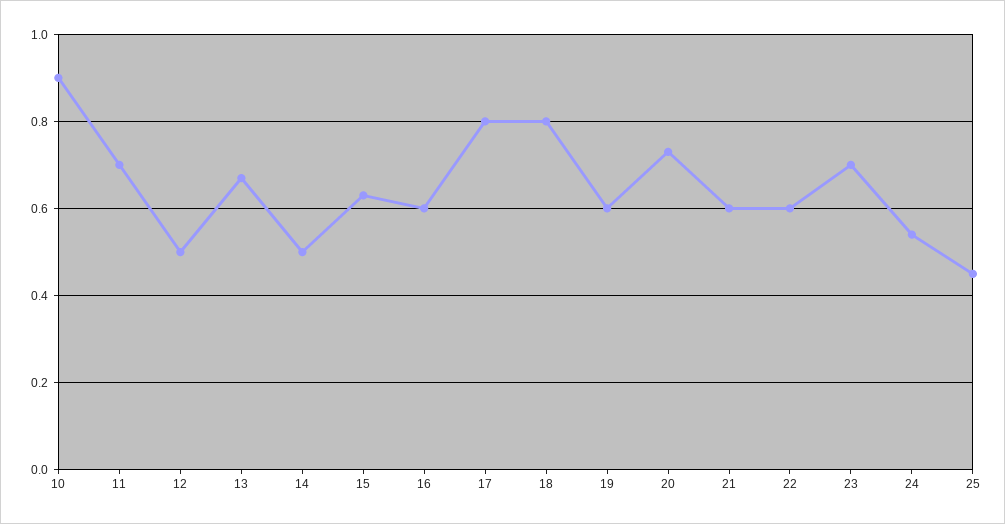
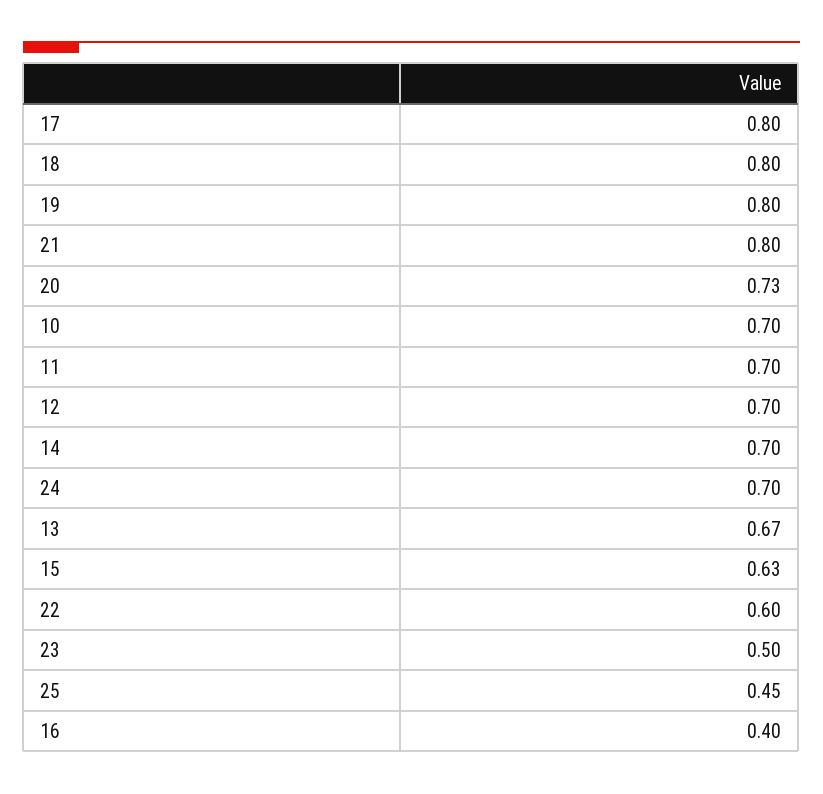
10: 0.9 -> 0.7
12: 0.5 -> 0.7
14: 0.5 -> 0.7
16: 0.6 -> 0.4
19: 0.6 -> 0.8
21: 0.6 -> 0.8
23: 0.7 -> 0.5
24: 0.55 -> 0.7

